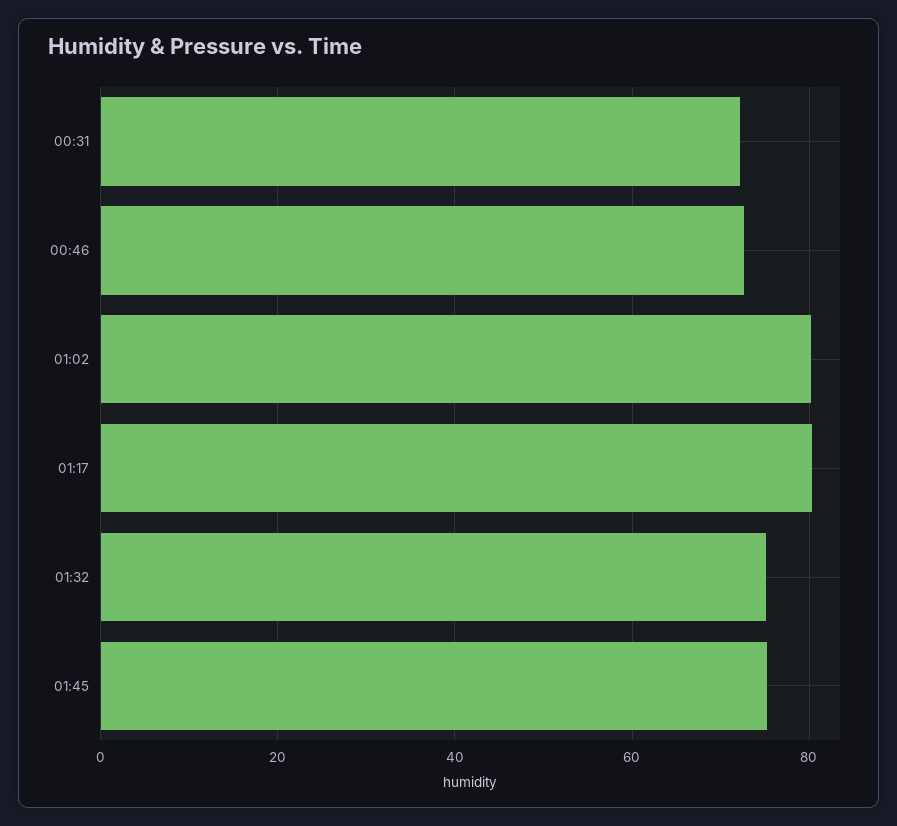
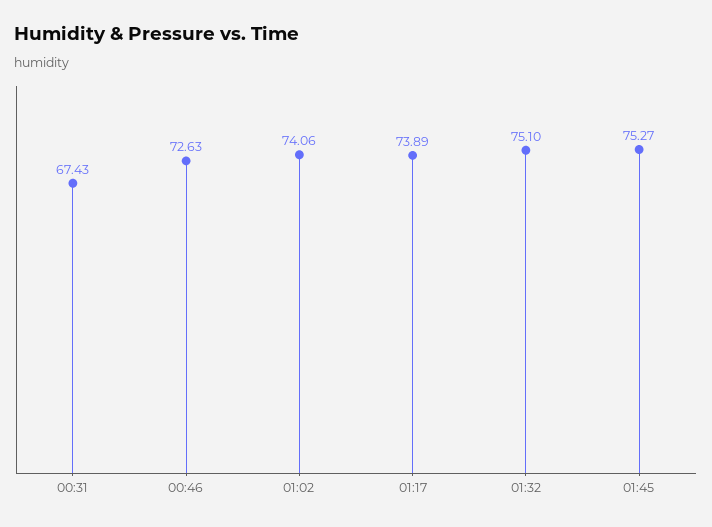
00:31: 72 -> 67.43
01:02: 80 -> 74.06
01:17: 80 -> 73.89

